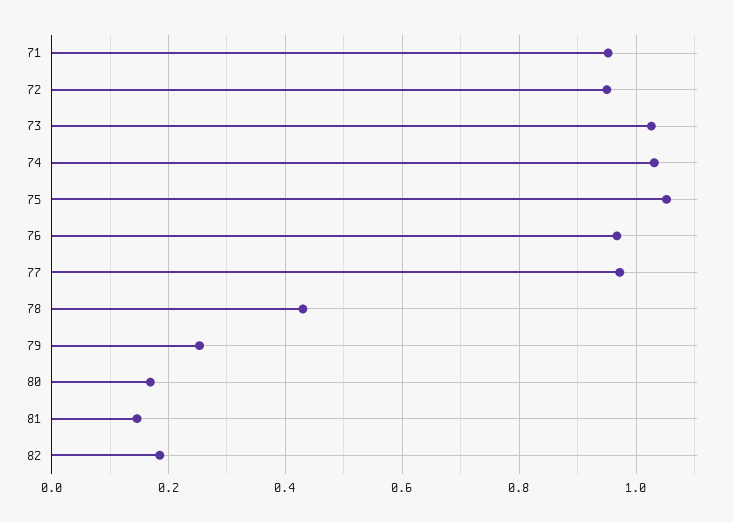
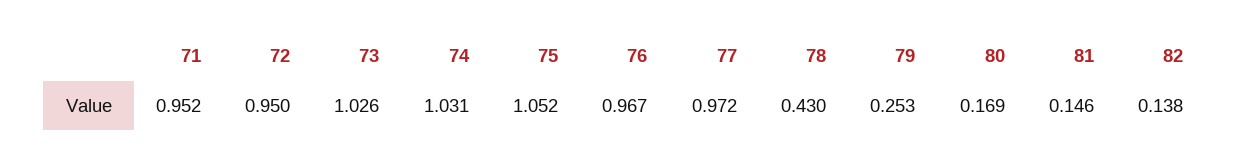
82: 0.18 -> 0.138

